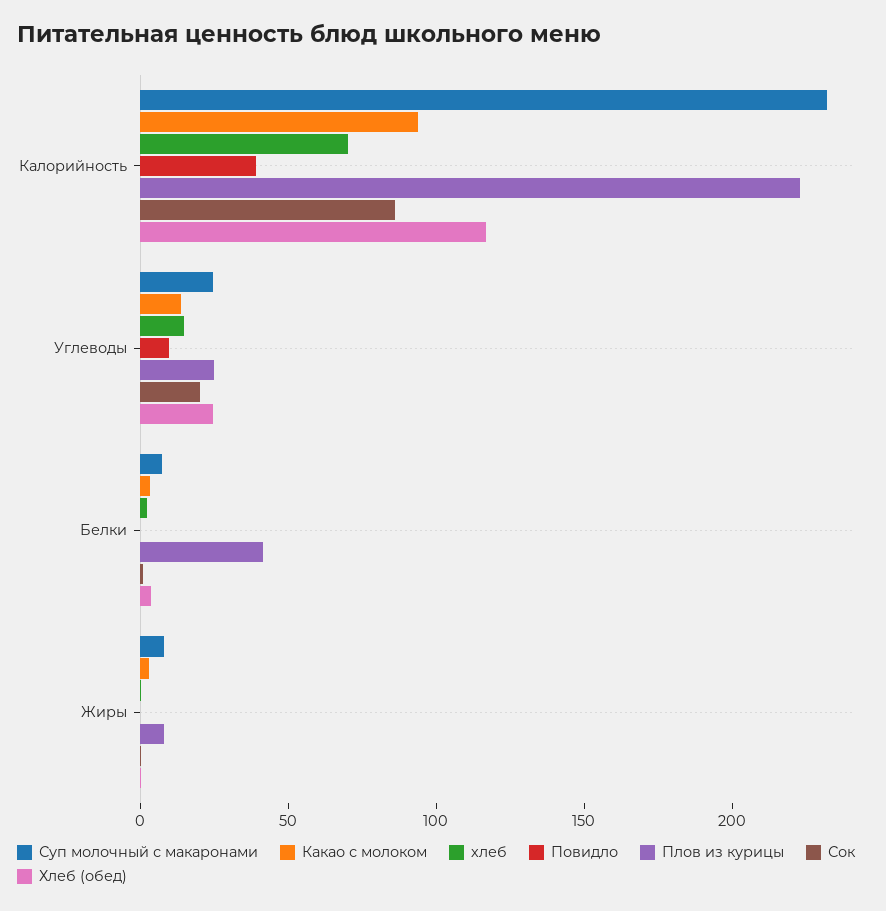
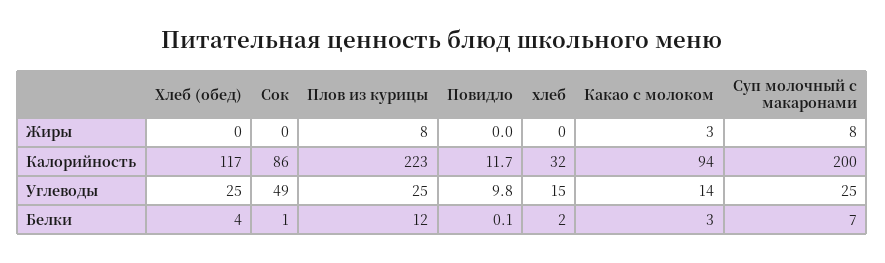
Суп молочный с макаронами, Калорийность: 230 -> 200
хлеб, Калорийность: 70 -> 32
Повидло, Калорийность: 40 -> 11.7
Сок, Углеводы: 20 -> 49
Плов из курицы, Белки: 40 -> 12

